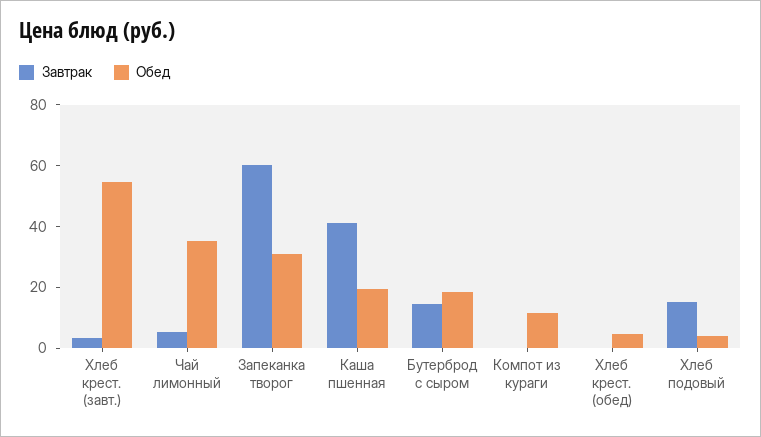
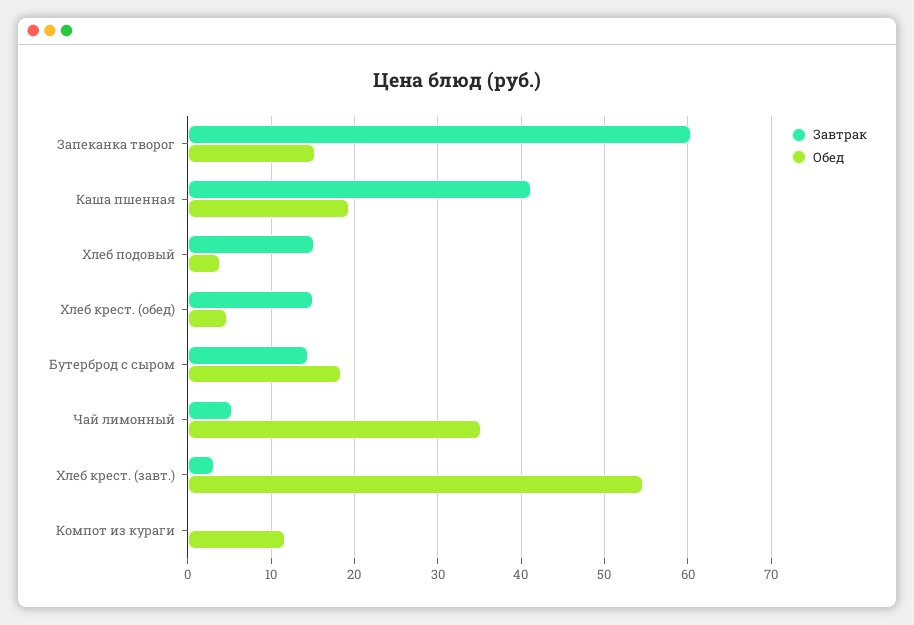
Обед, Запеканка творог: 30 -> 15
Завтрак, Хлеб крест. (обед): 0 -> 15

